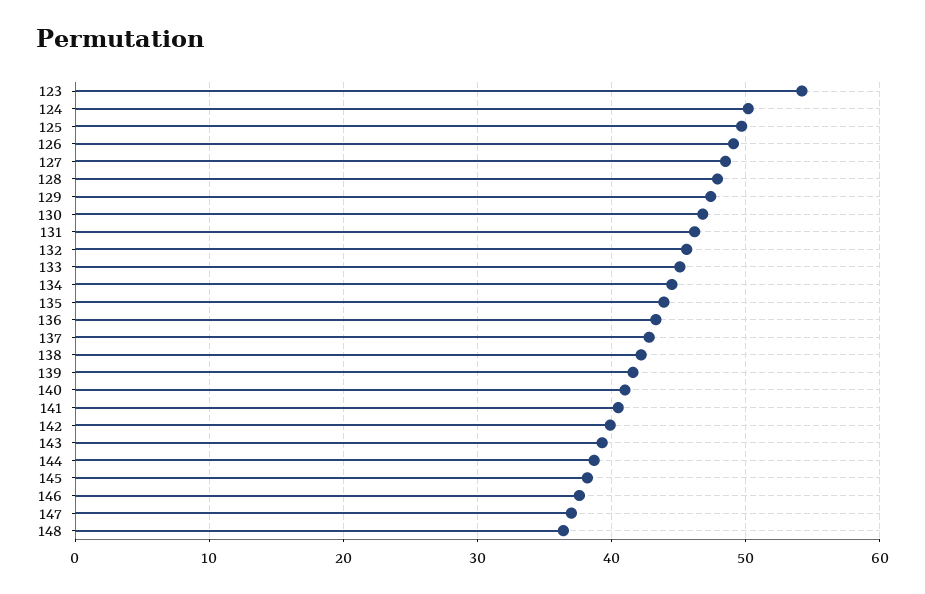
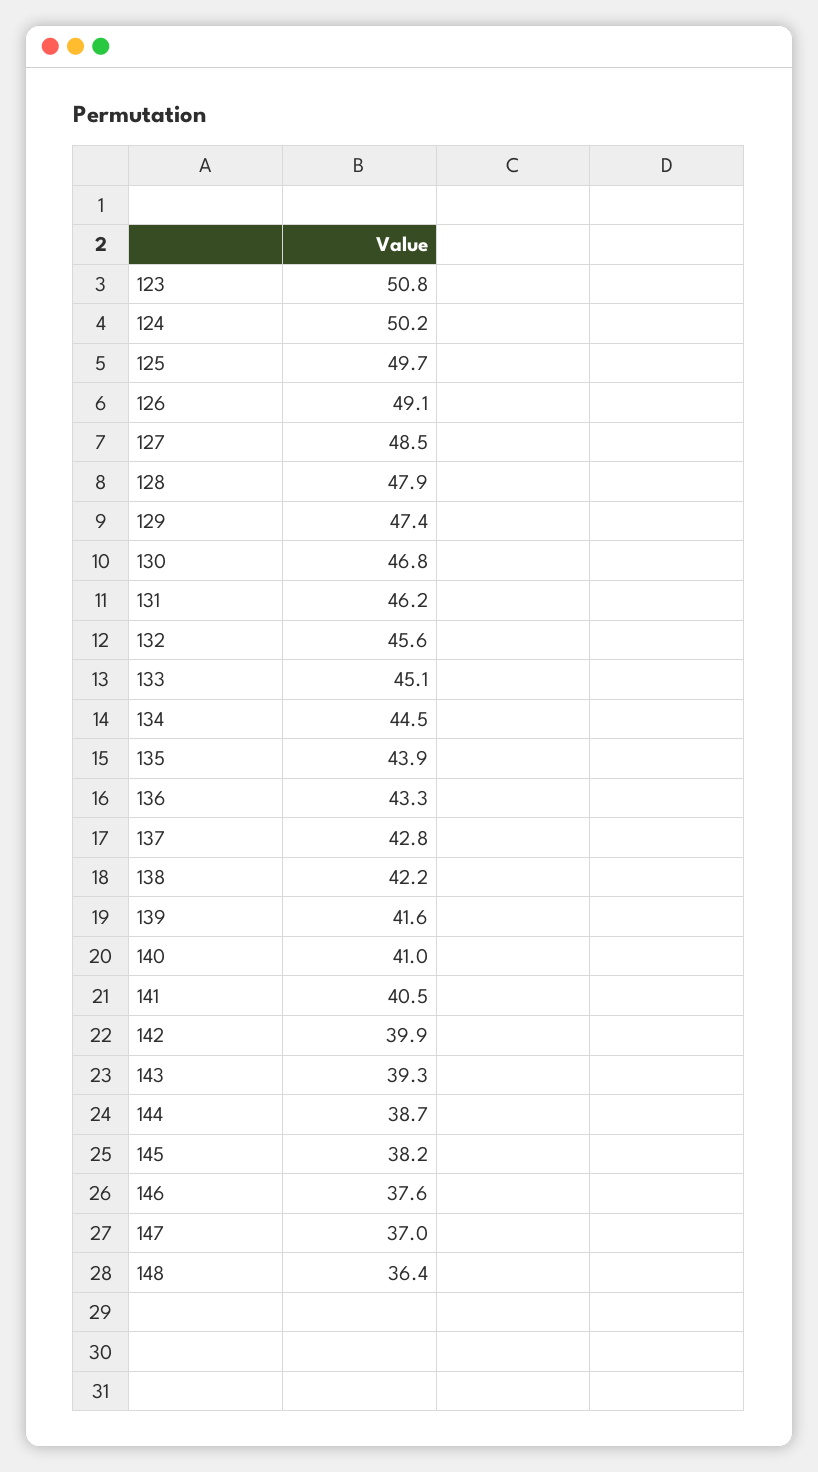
123: 54 -> 50.8

